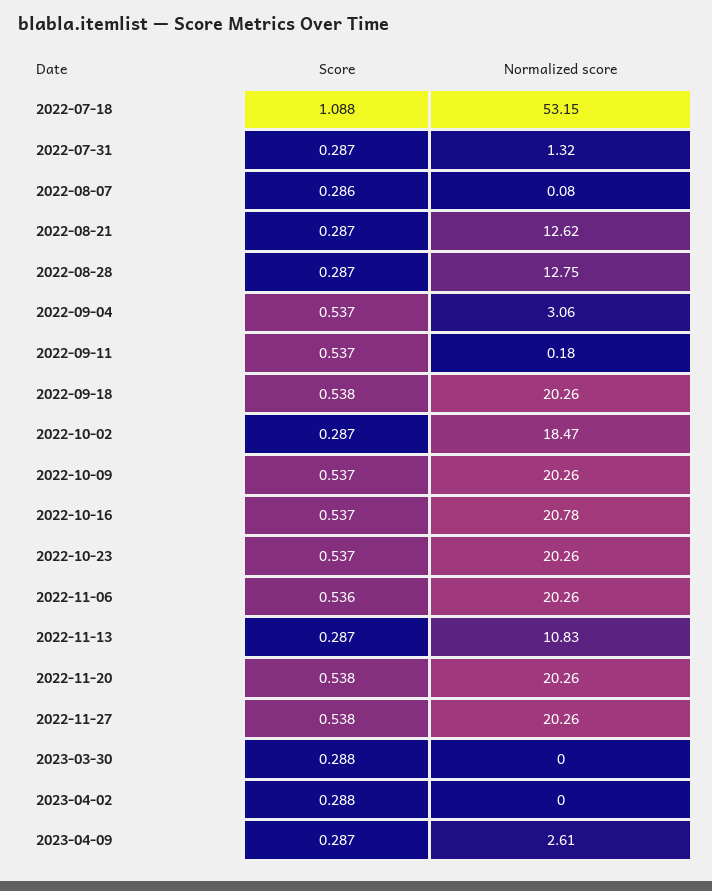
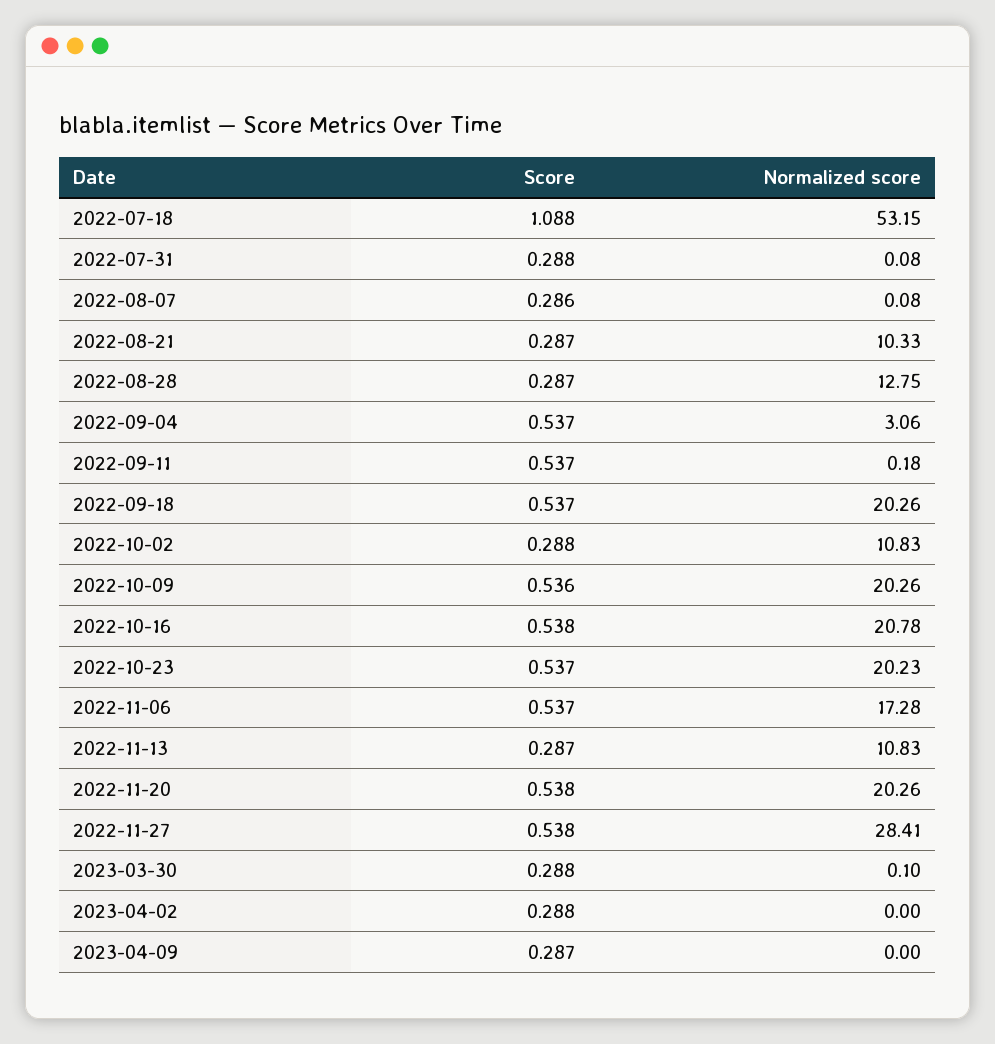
Score, 2022-07-31: 0.287 -> 0.288
Normalized score, 2022-07-31: 1.32 -> 0.08
Normalized score, 2022-08-21: 12.62 -> 10.33
Score, 2022-09-18: 0.538 -> 0.537
Score, 2022-10-02: 0.287 -> 0.288
Normalized score, 2022-10-02: 18.47 -> 10.83
Score, 2022-10-09: 0.537 -> 0.536
Score, 2022-10-16: 0.537 -> 0.538
Normalized score, 2022-10-23: 20.26 -> 20.23
Score, 2022-11-06: 0.536 -> 0.537
Normalized score, 2022-11-06: 20.26 -> 17.28
Normalized score, 2022-11-27: 20.26 -> 28.41
Normalized score, 2023-03-30: 0 -> 0.1
Normalized score, 2023-04-09: 2.61 -> 0

